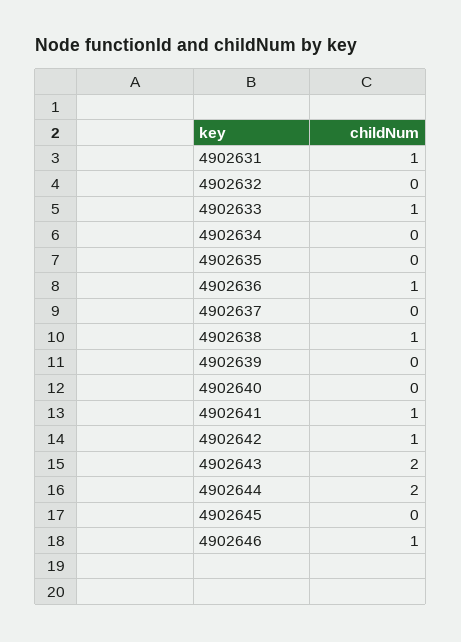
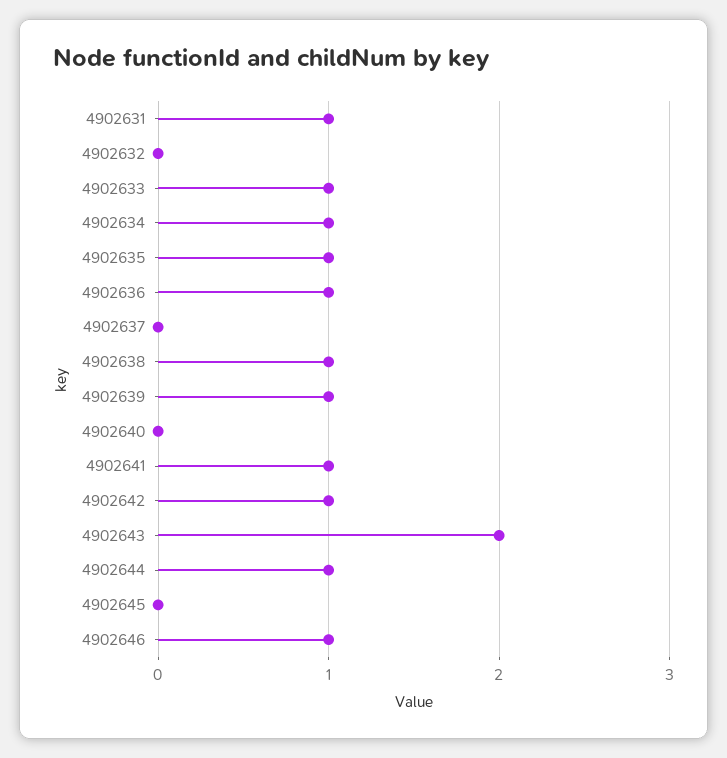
4902634: 0 -> 1
4902635: 0 -> 1
4902639: 0 -> 1
4902644: 2 -> 1

